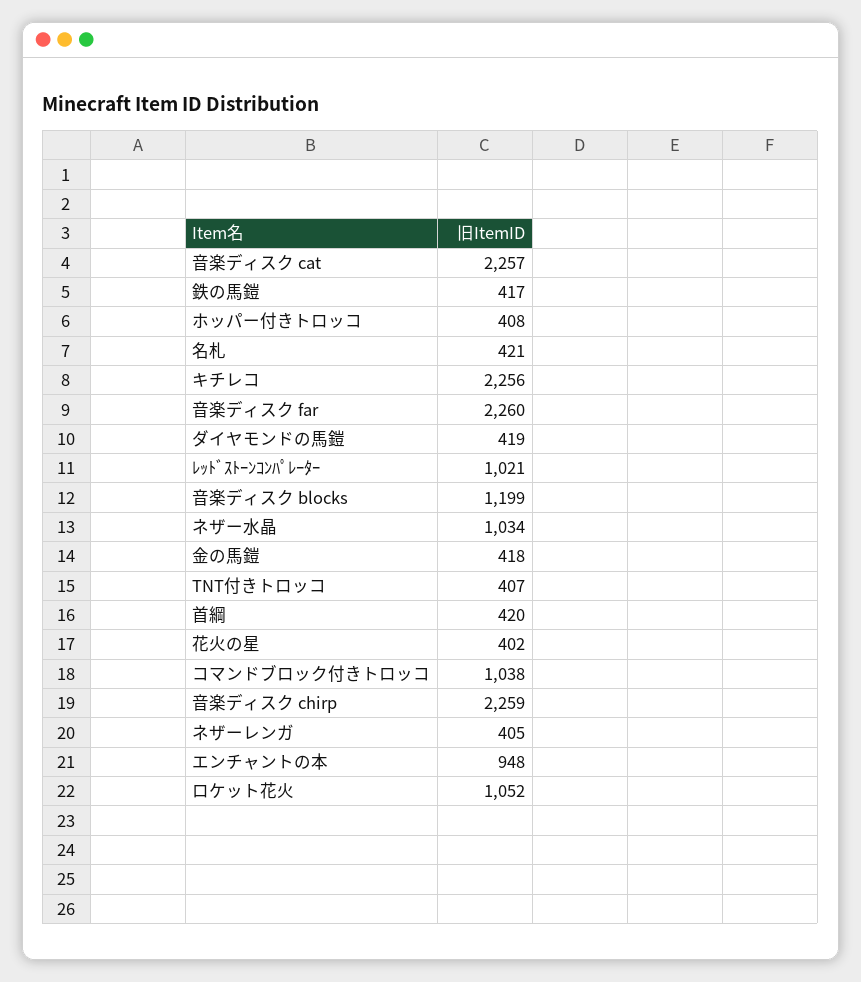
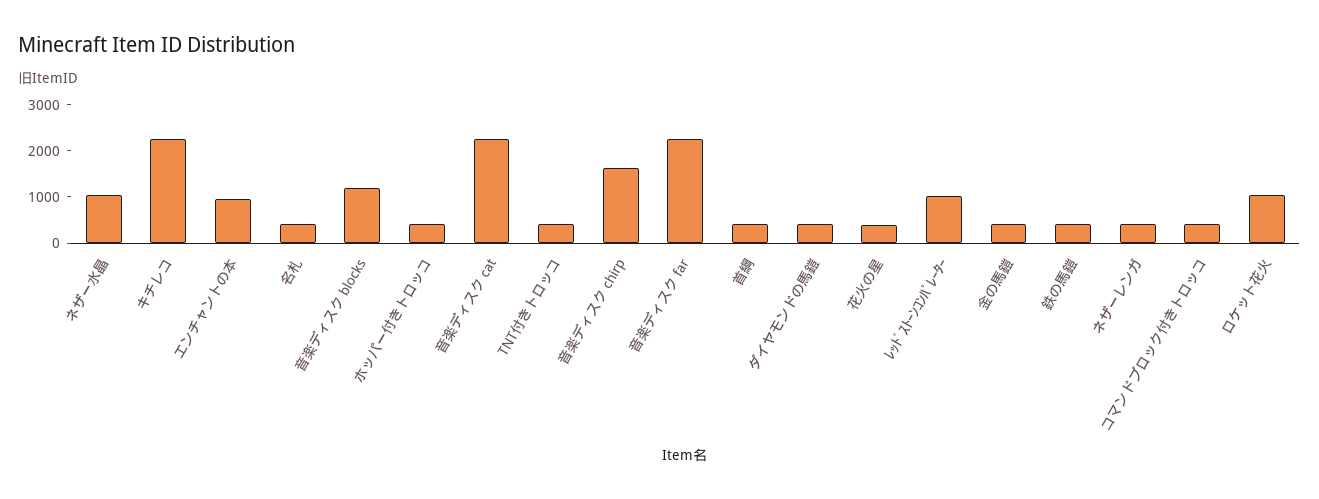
コマンドブロック付きトロッコ: 1038 -> 400
音楽ディスク chirp: 2259 -> 1600

